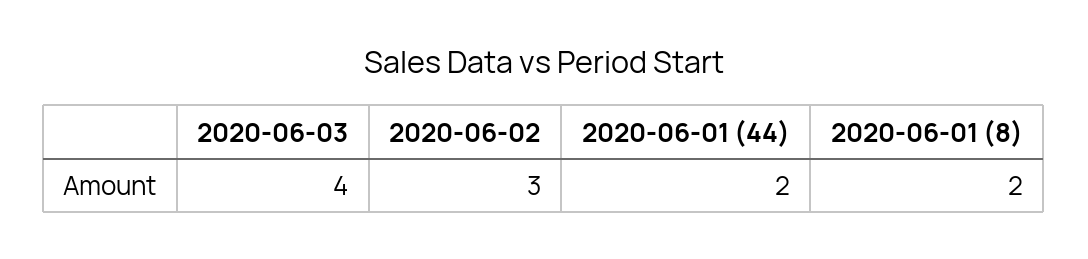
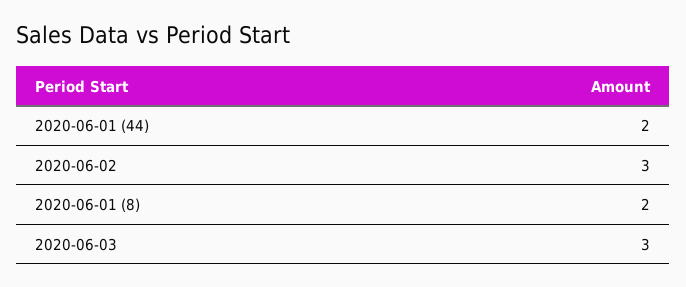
2020-06-03: 4 -> 3

